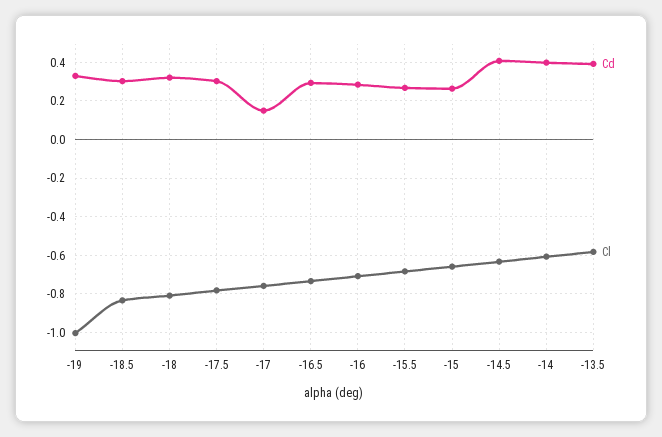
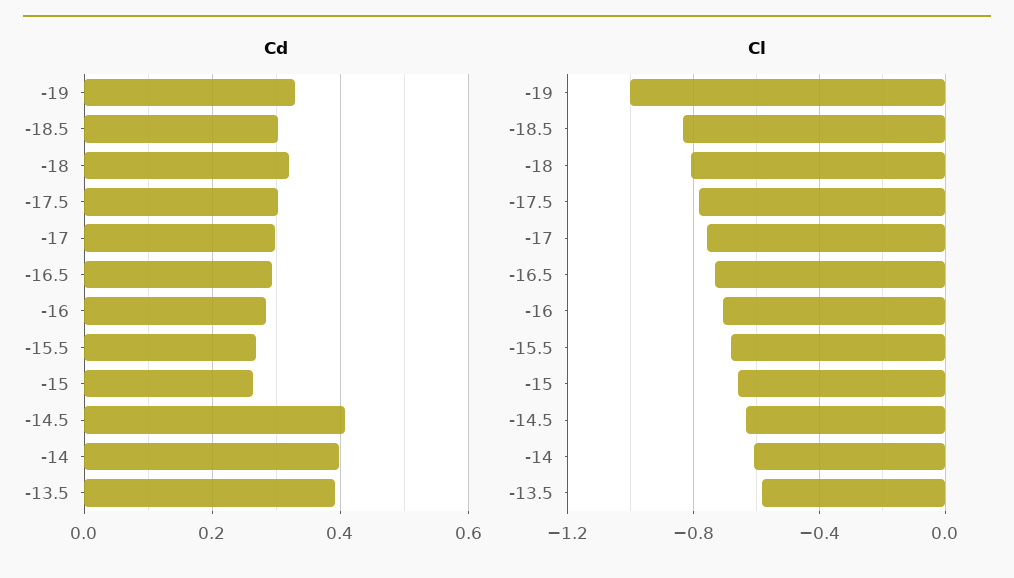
Cd, -17: 0.15 -> 0.3

